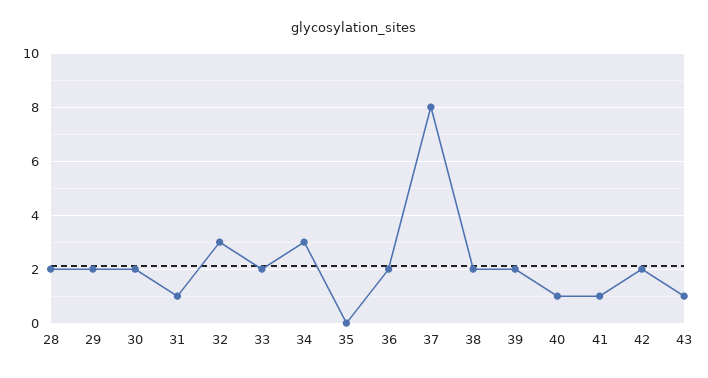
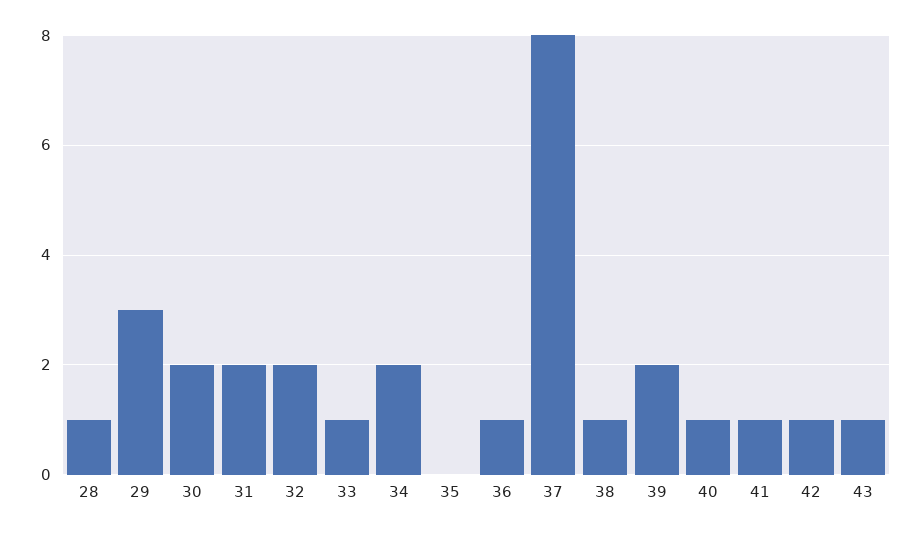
28: 2 -> 1
29: 2 -> 3
31: 1 -> 2
32: 3 -> 2
33: 2 -> 1
34: 3 -> 2
36: 2 -> 1
38: 2 -> 1
42: 2 -> 1

